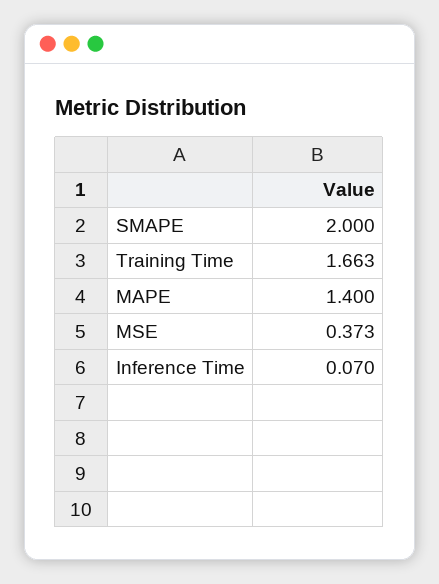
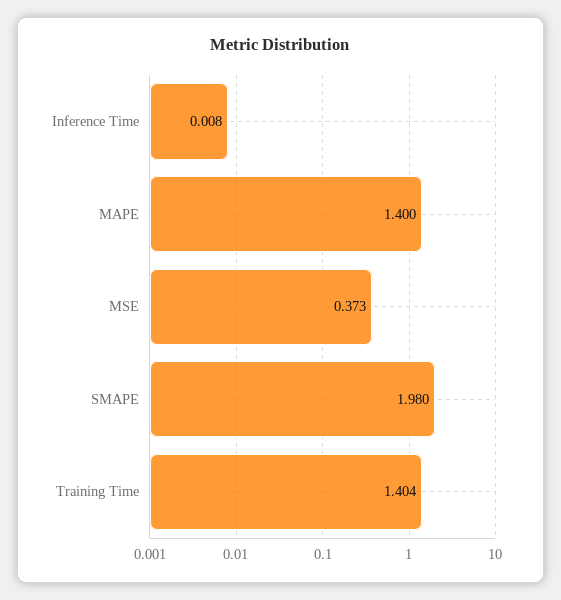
SMAPE: 2 -> 1.98
Training Time: 1.663 -> 1.404
Inference Time: 0.07 -> 0.008

